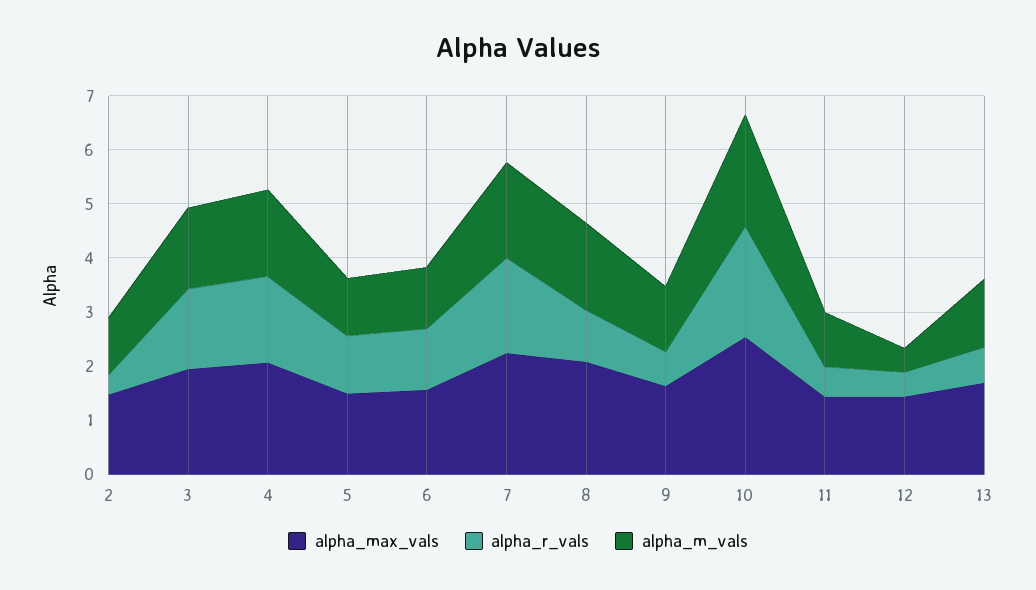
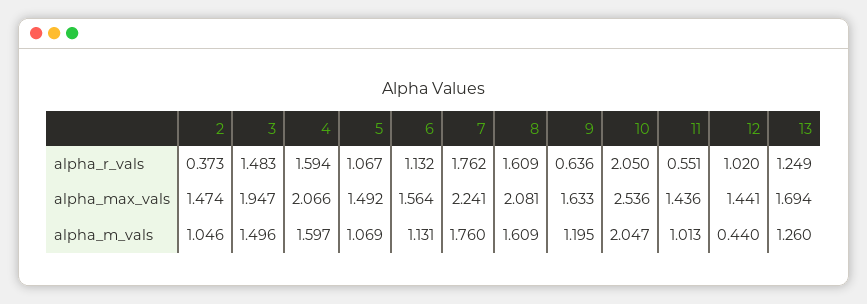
alpha_r_vals, 8: 1 -> 1.609
alpha_r_vals, 12: 0.4 -> 1.02
alpha_r_vals, 13: 0.6 -> 1.249

